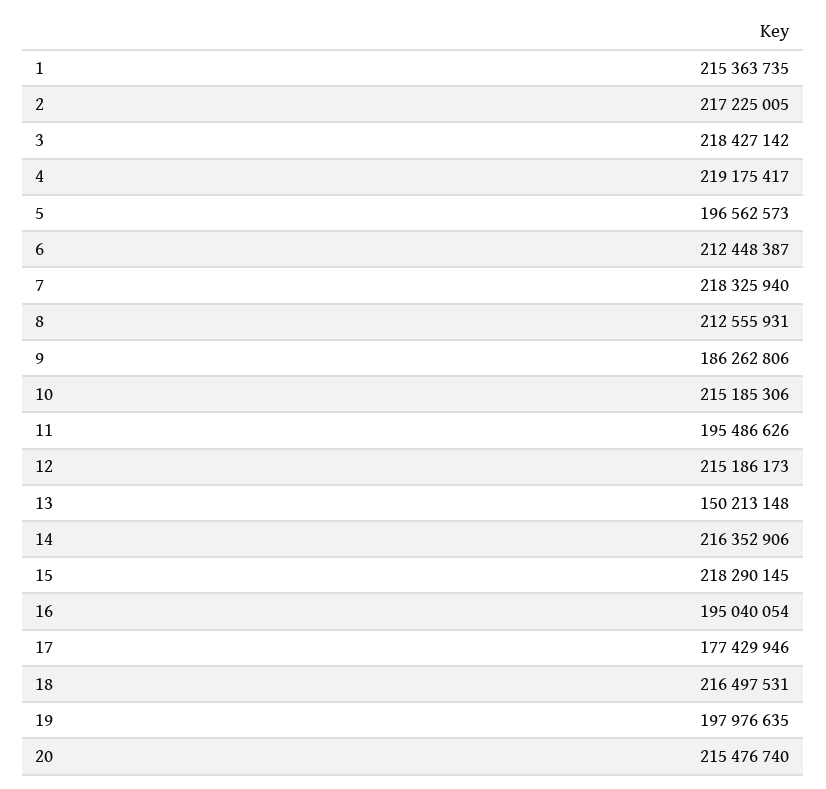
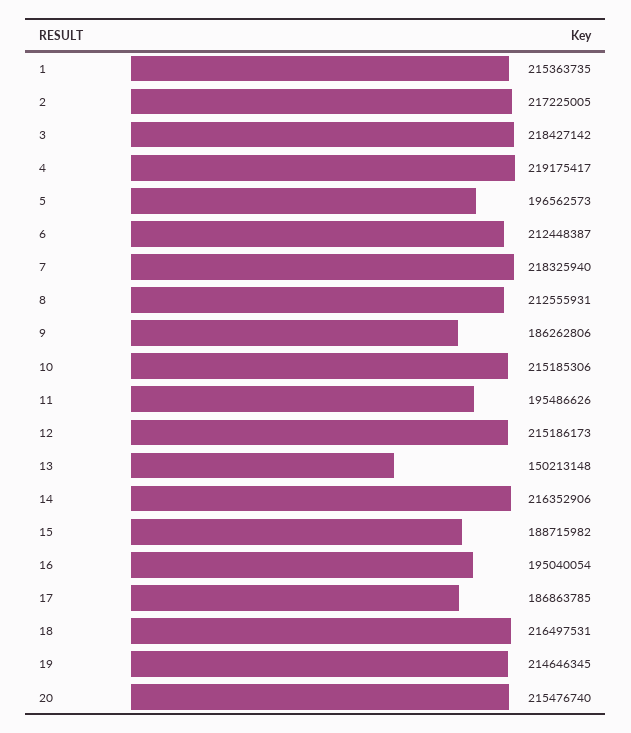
15: 218290145 -> 188715982
17: 177429946 -> 186863785
19: 197976635 -> 214646345

